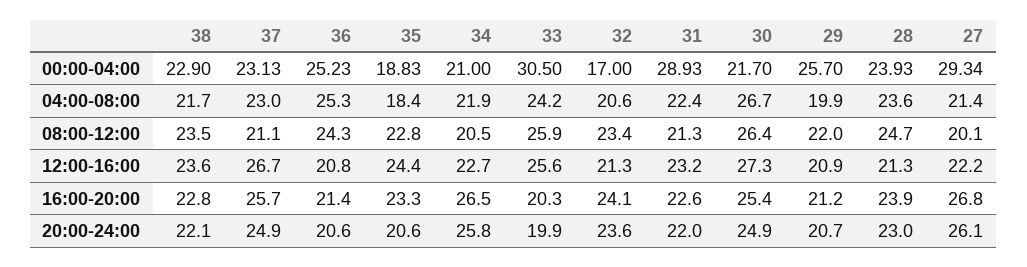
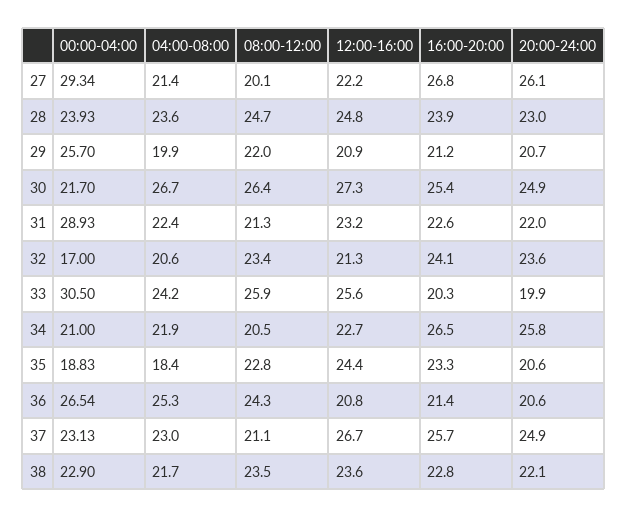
36, 00:00-04:00: 25.23 -> 26.54
28, 12:00-16:00: 21.3 -> 24.8

